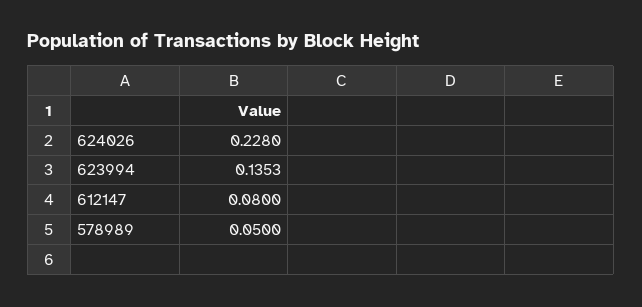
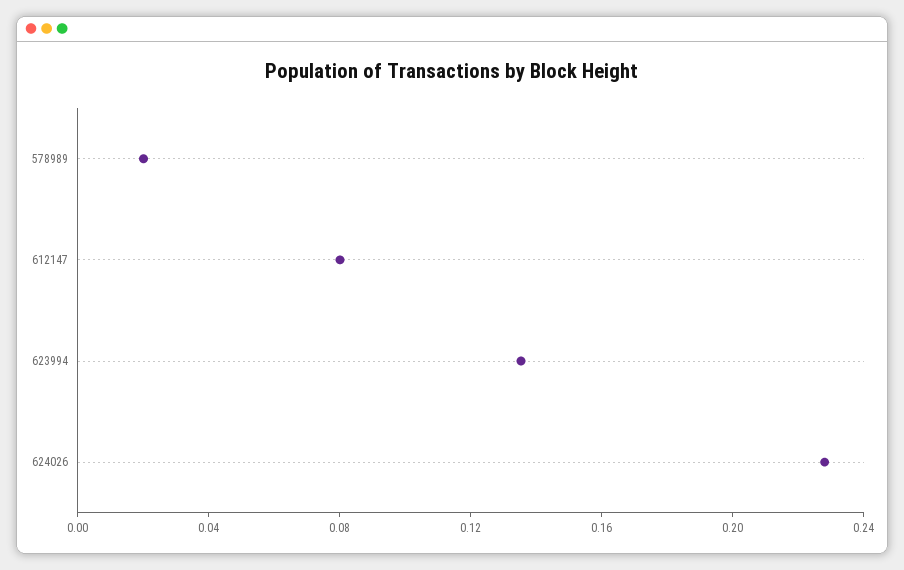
578989: 0.05 -> 0.02

